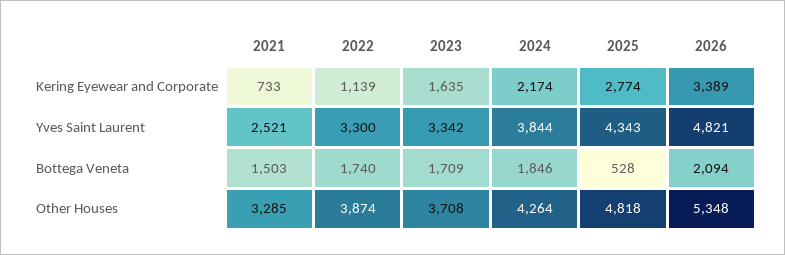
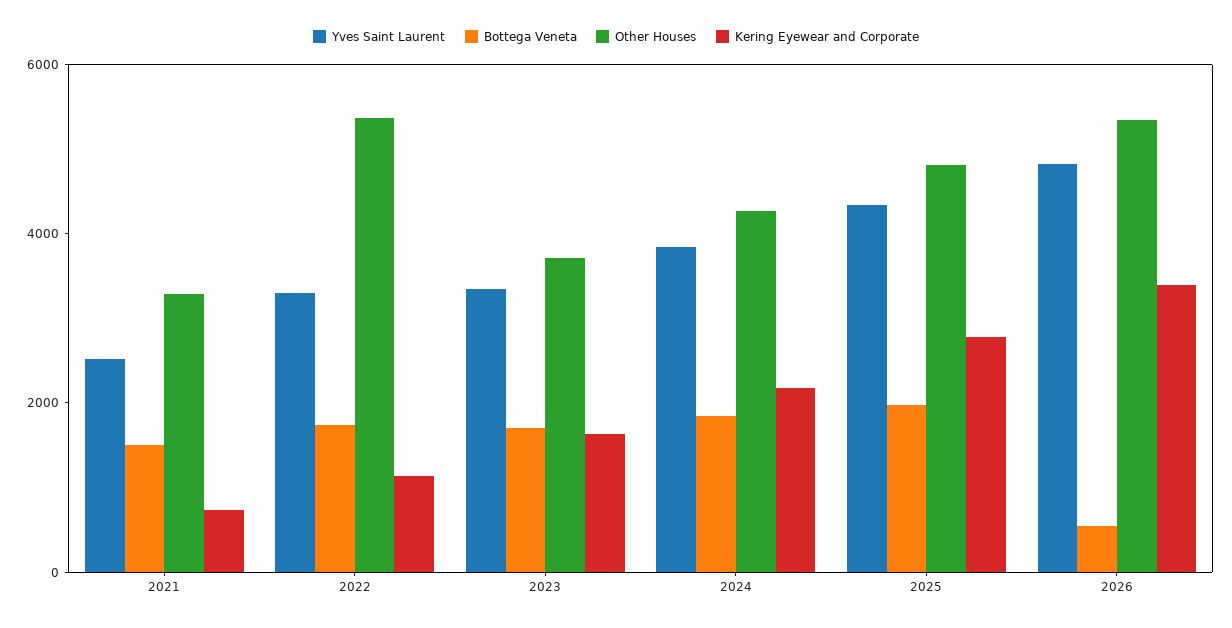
Bottega Veneta, 2025: 528 -> 2000
Bottega Veneta, 2026: 2094 -> 500
Other Houses, 2022: 3874 -> 5500

